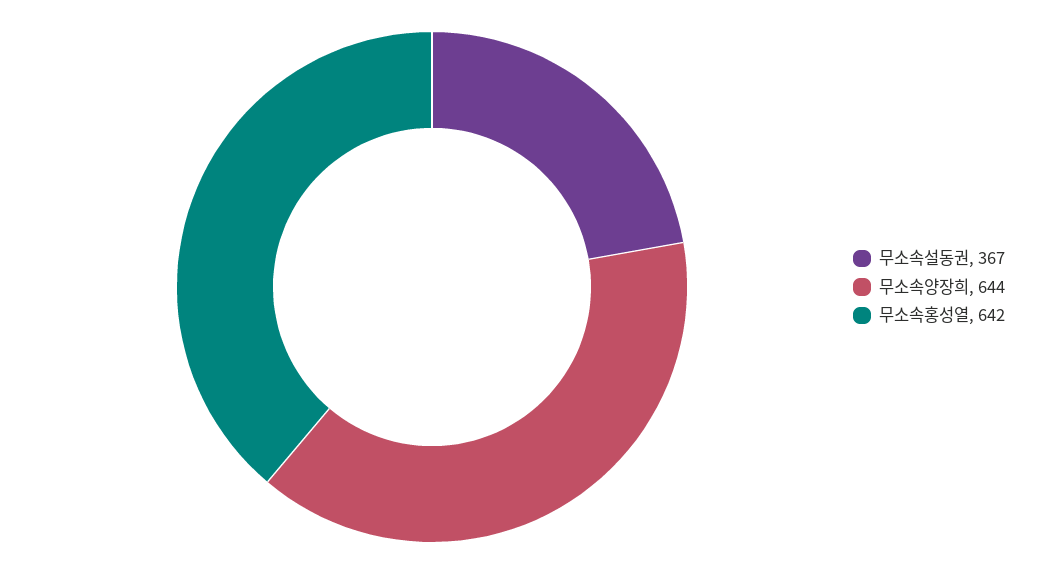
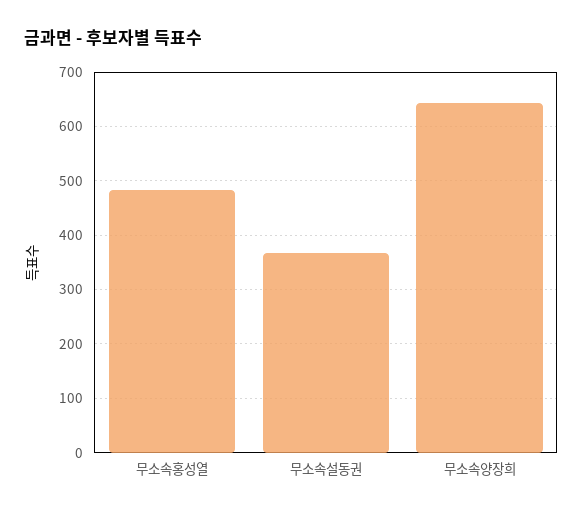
무소속홍성열: 642 -> 480

